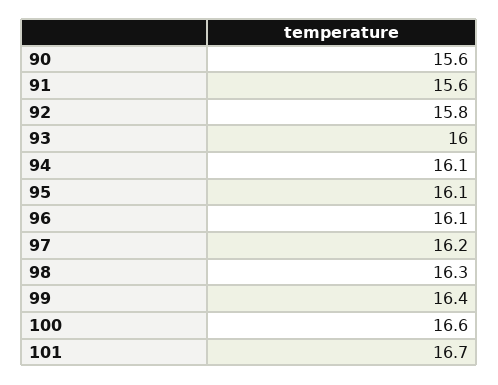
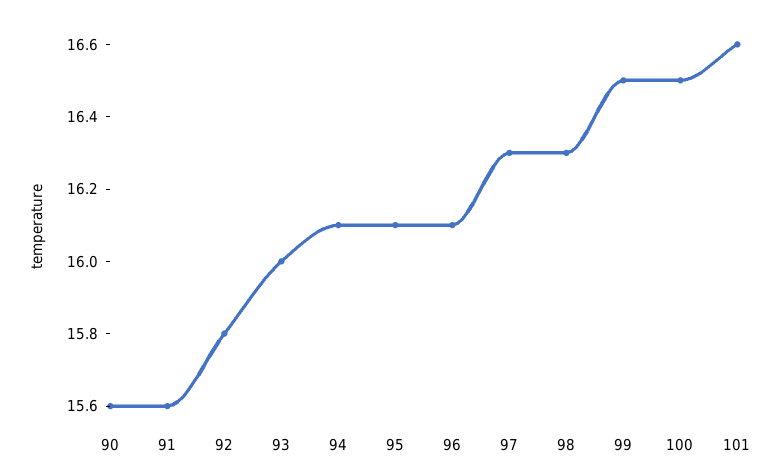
97: 16.2 -> 16.3
99: 16.4 -> 16.5
100: 16.6 -> 16.5
101: 16.7 -> 16.6

